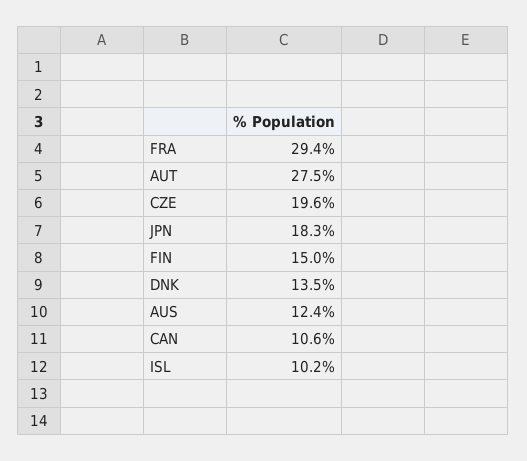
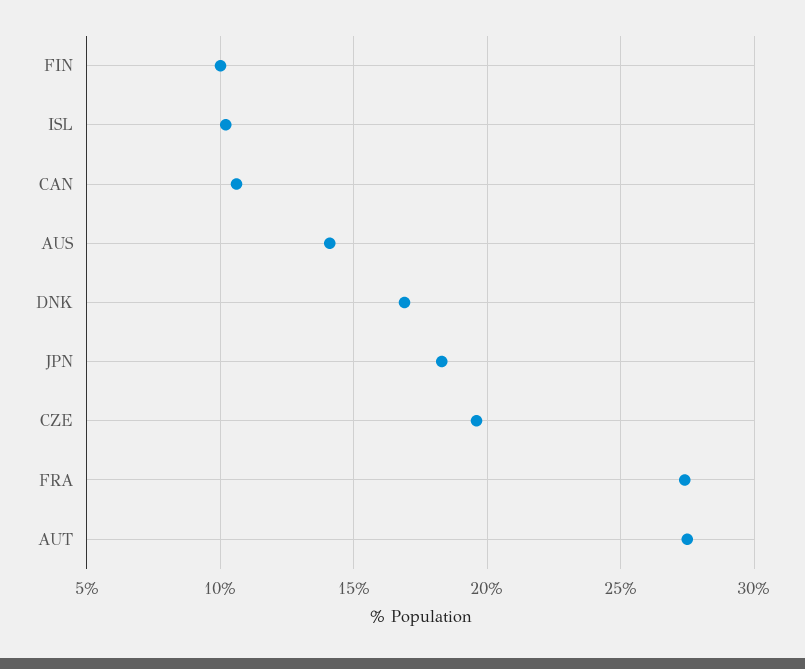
FRA: 29.4 -> 27.5
FIN: 15 -> 10
DNK: 13.5 -> 17
AUS: 12.4 -> 14

